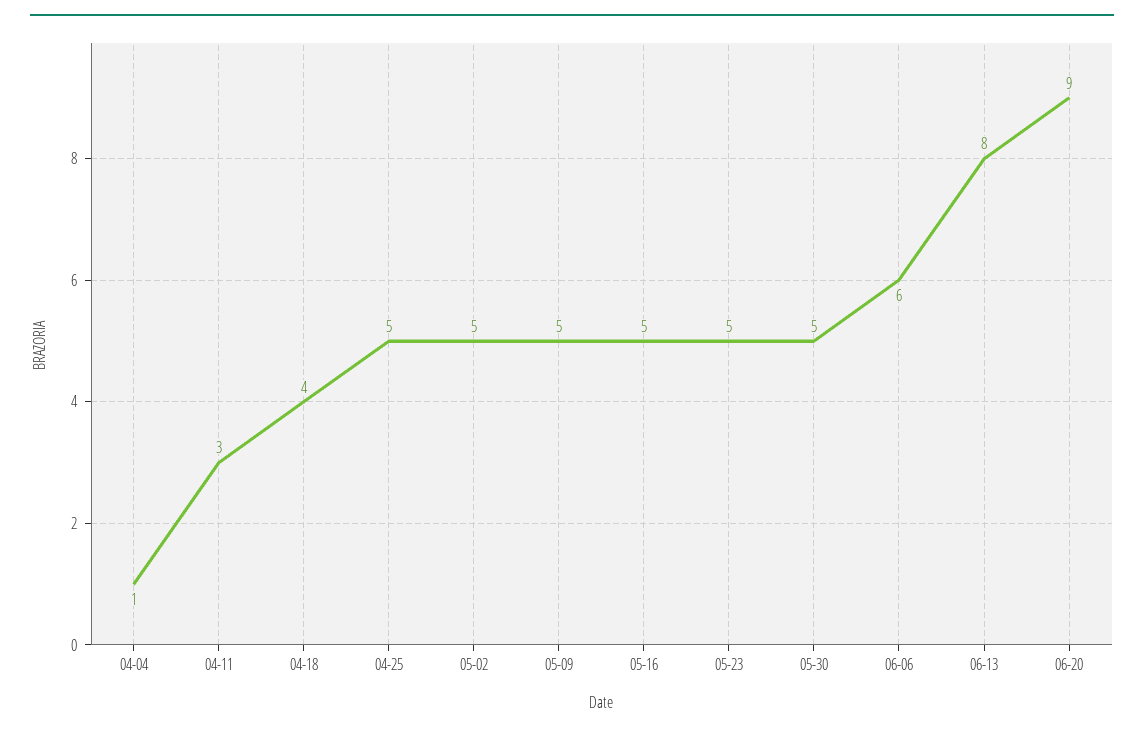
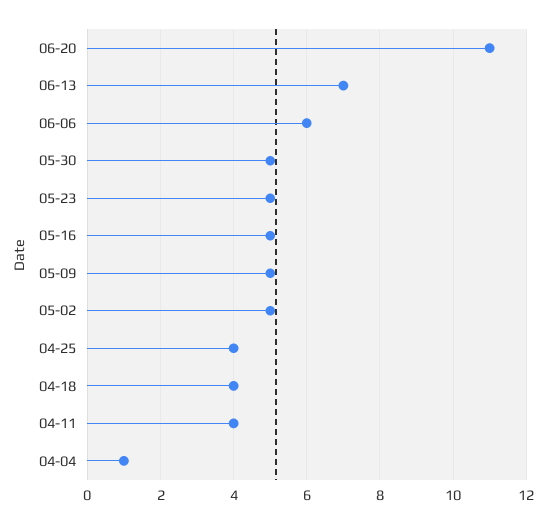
04-11: 3 -> 4
04-25: 5 -> 4
06-13: 8 -> 7
06-20: 9 -> 11

